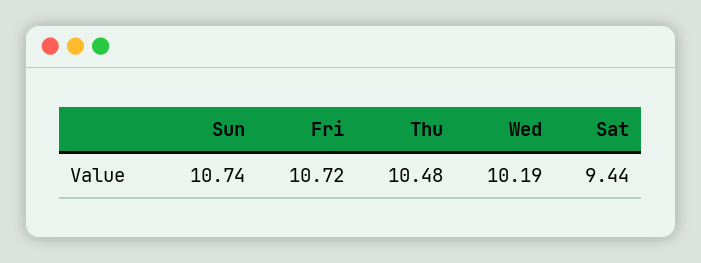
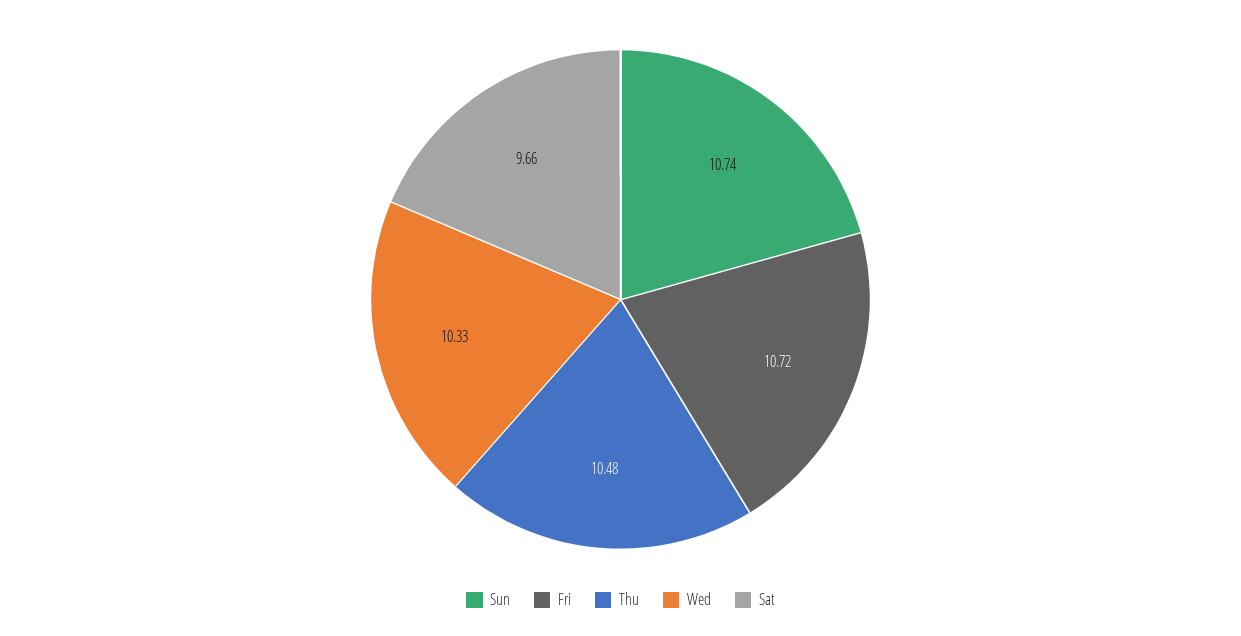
Wed: 10.19 -> 10.33
Sat: 9.44 -> 9.66

